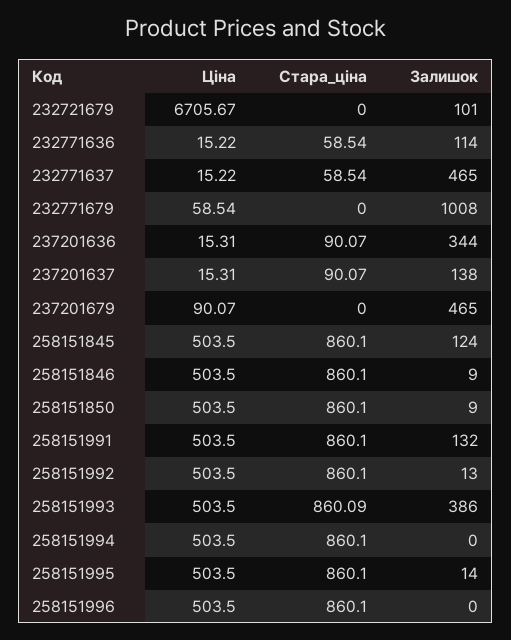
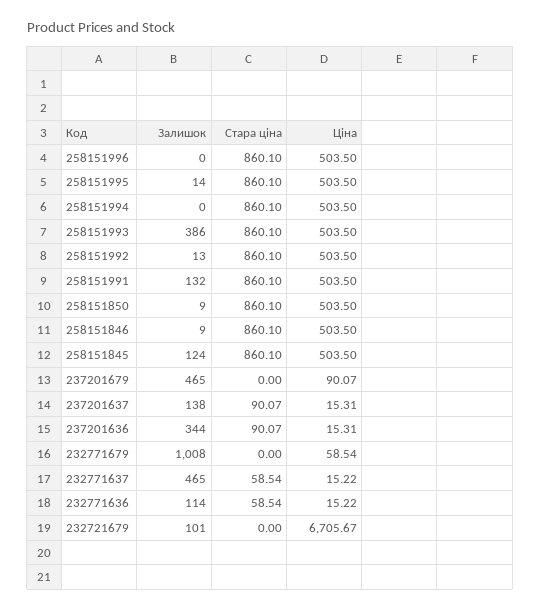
Стара_ціна, 258151993: 860.09 -> 860.1

